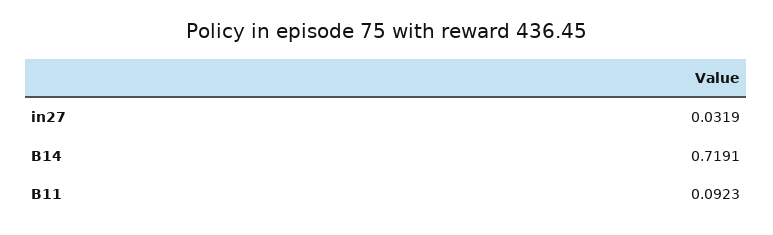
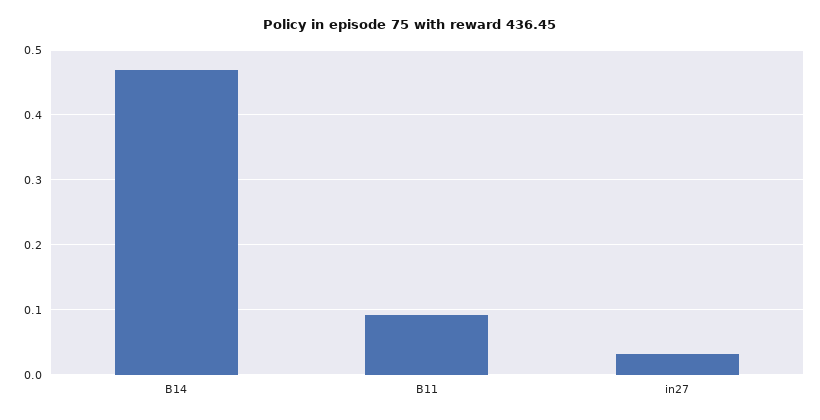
B14: 0.7191 -> 0.47

